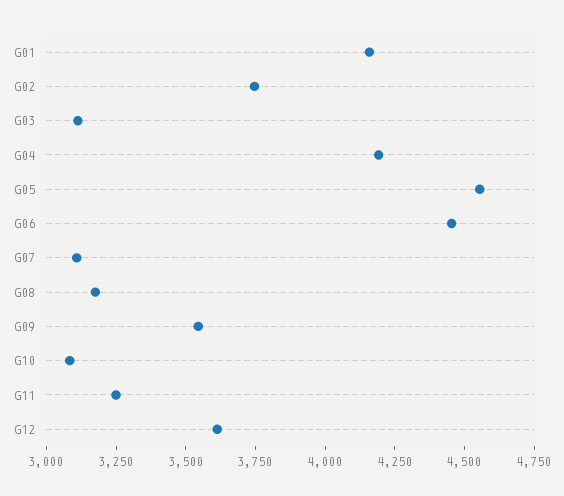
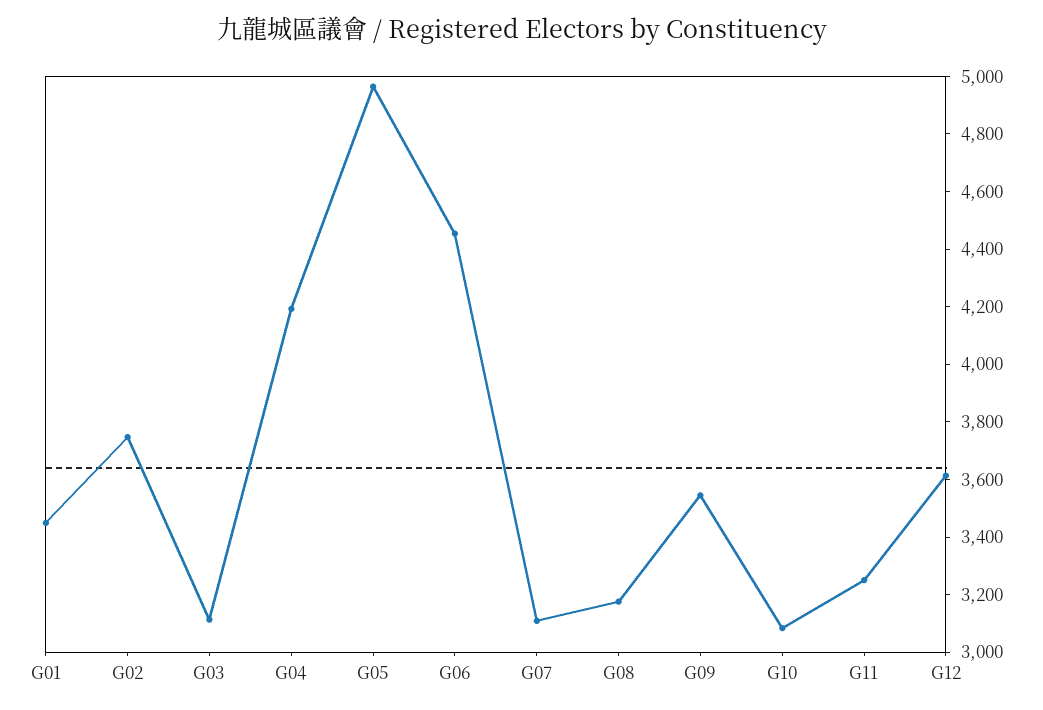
G01: 4150 -> 3450
G05: 4550 -> 4950

